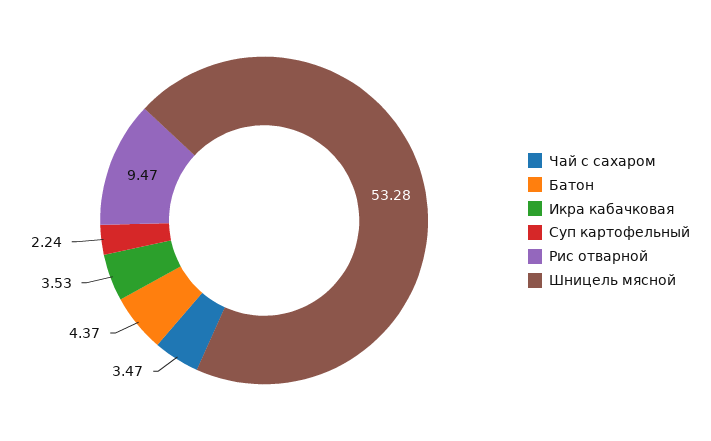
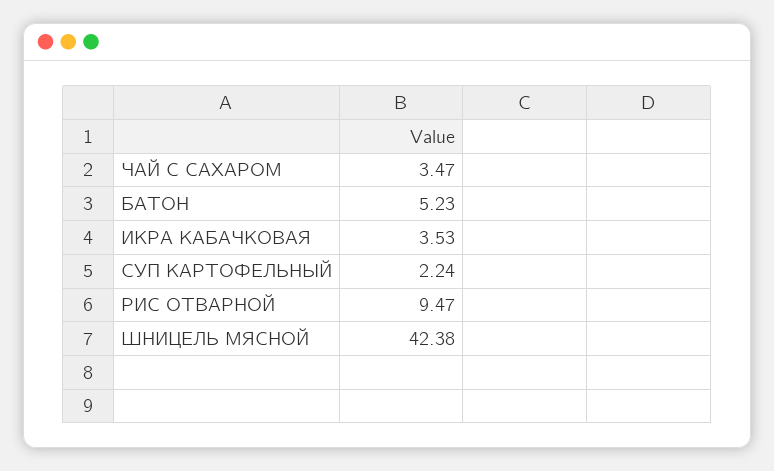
Батон: 4.37 -> 5.23
Шницель мясной: 53.28 -> 42.38

